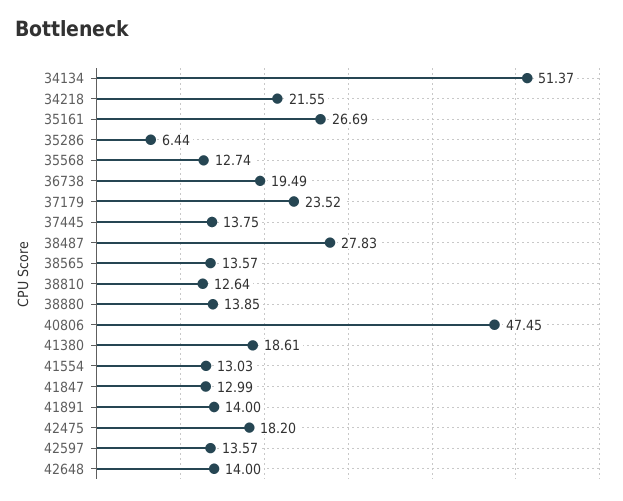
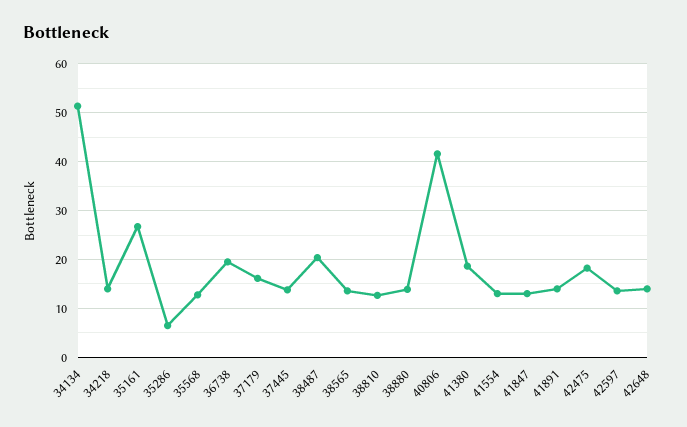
34218: 21.55 -> 14
37179: 23.52 -> 16
38487: 27.83 -> 20
40806: 47.45 -> 42

